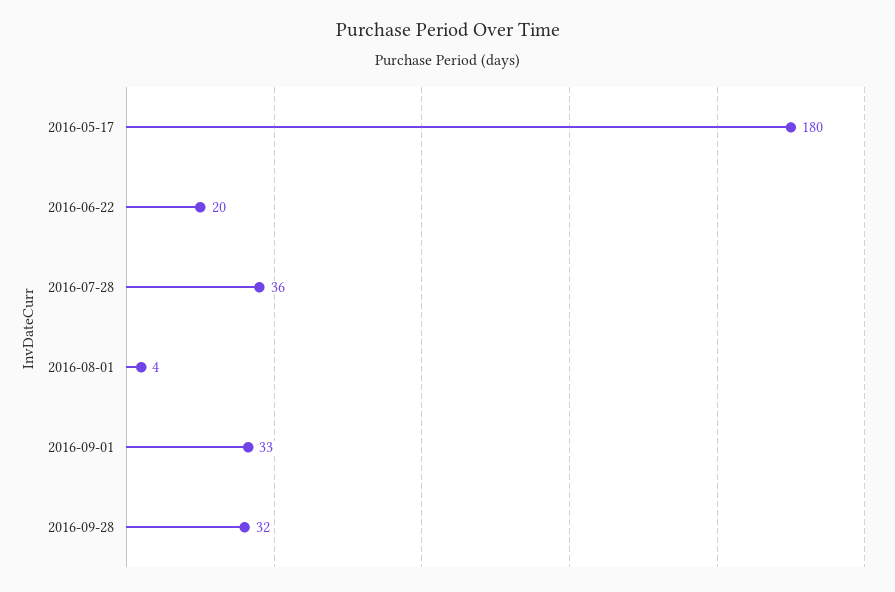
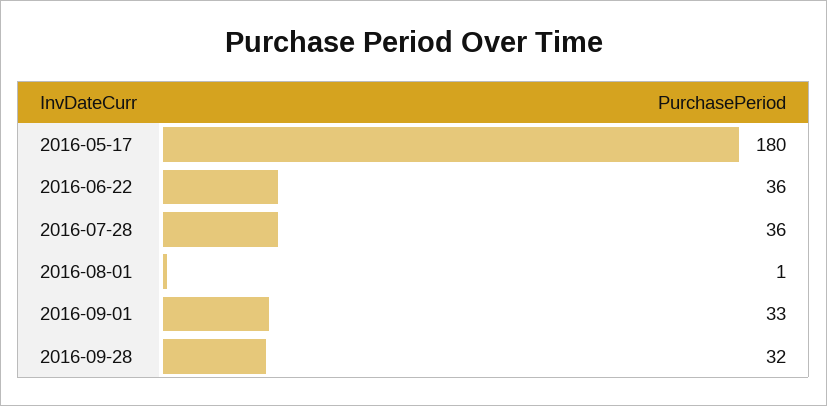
2016-06-22: 20 -> 36
2016-08-01: 4 -> 1

